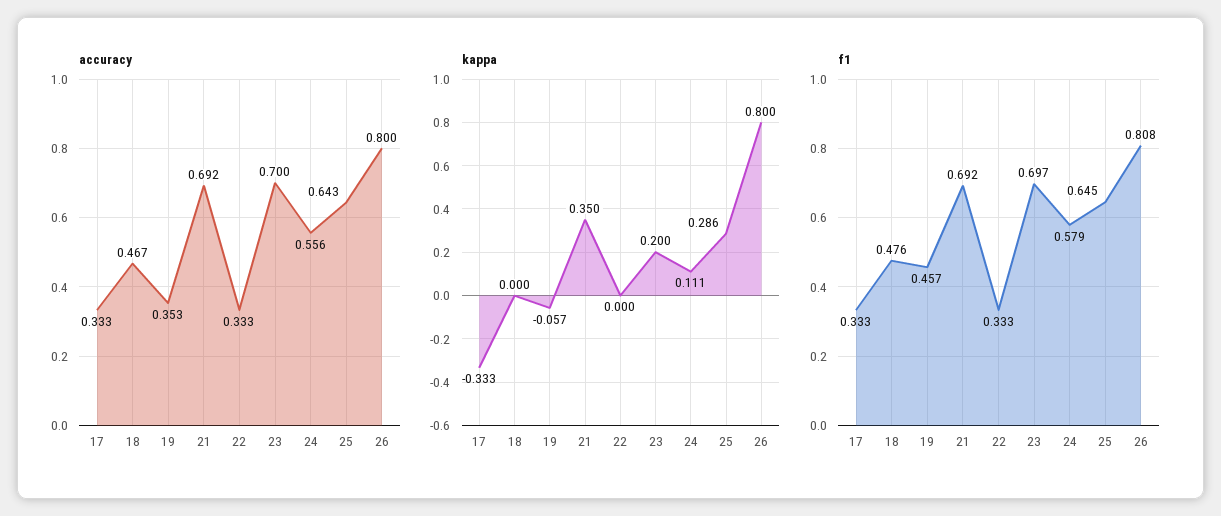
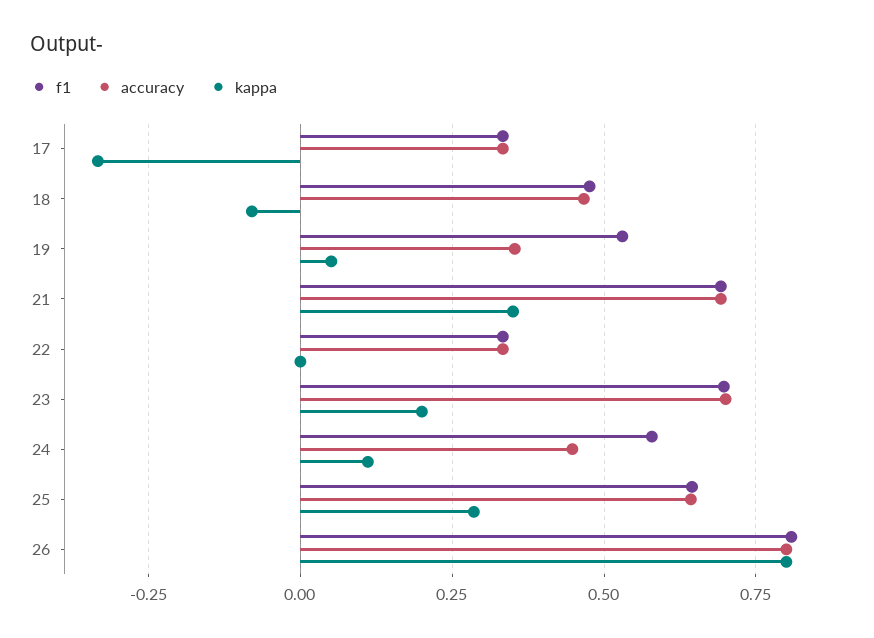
accuracy, 24: 0.556 -> 0.45
kappa, 18: 0 -> -0.075
kappa, 19: -0.057 -> 0.05
f1, 19: 0.457 -> 0.525

